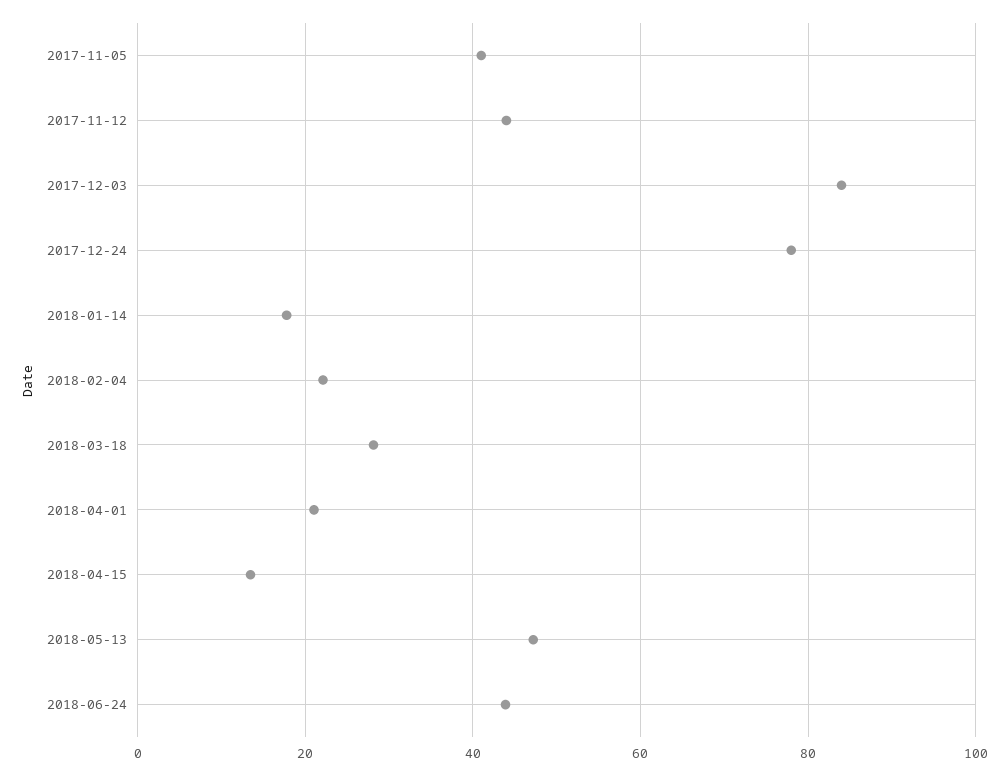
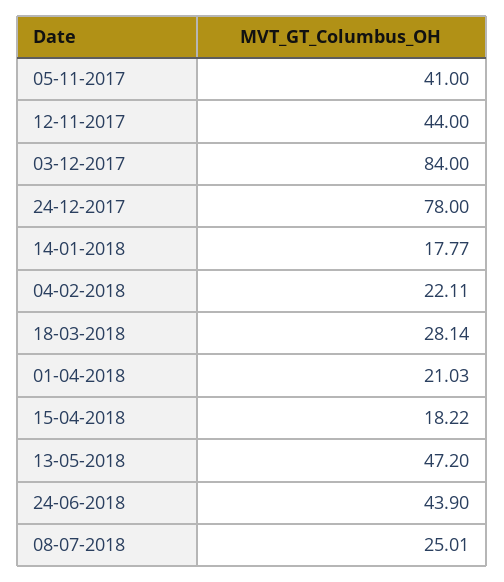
2018-04-15: 14 -> 18.22
08-07-2018: none -> 25.01

